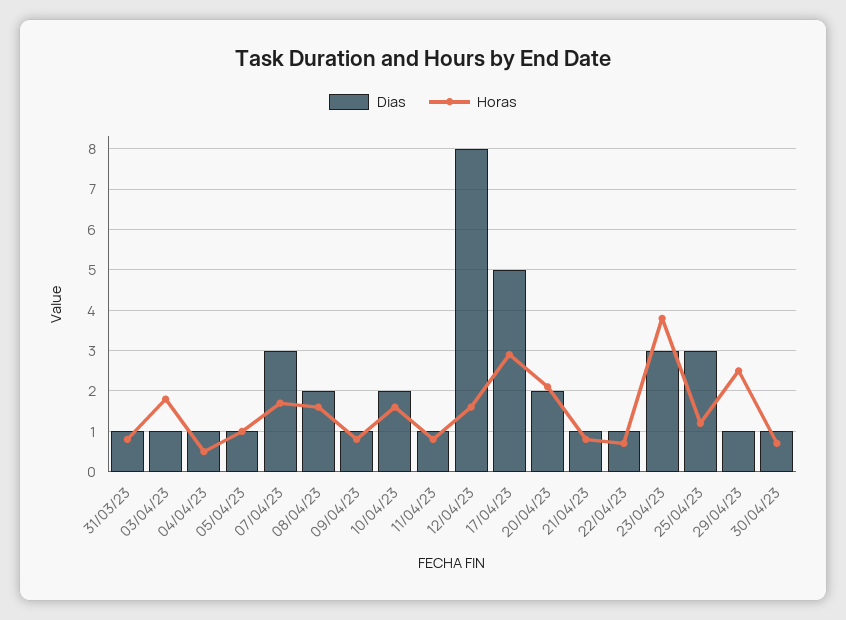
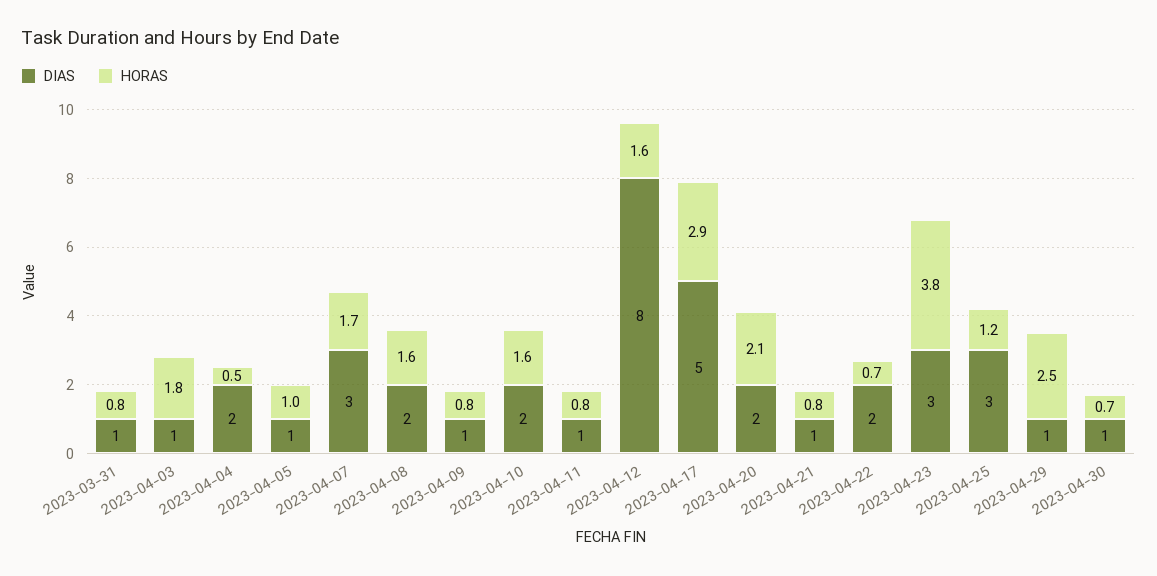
Dias, 04/04/23: 1 -> 2
Dias, 22/04/23: 1 -> 2

